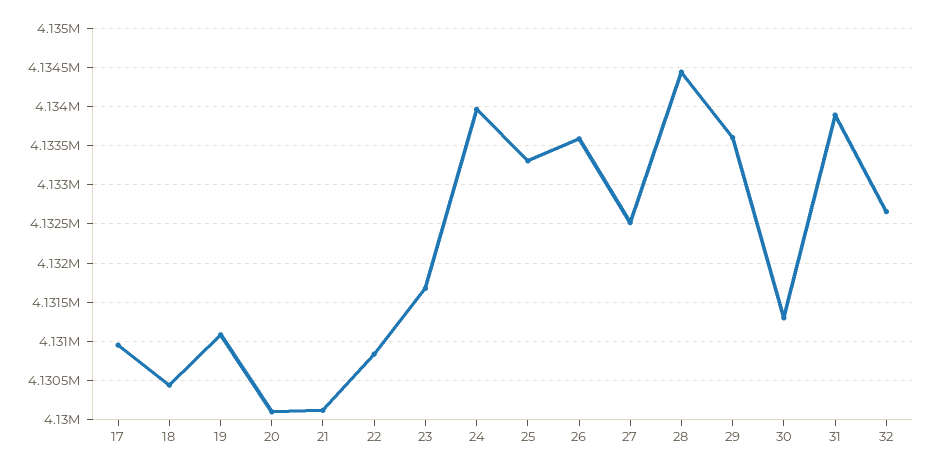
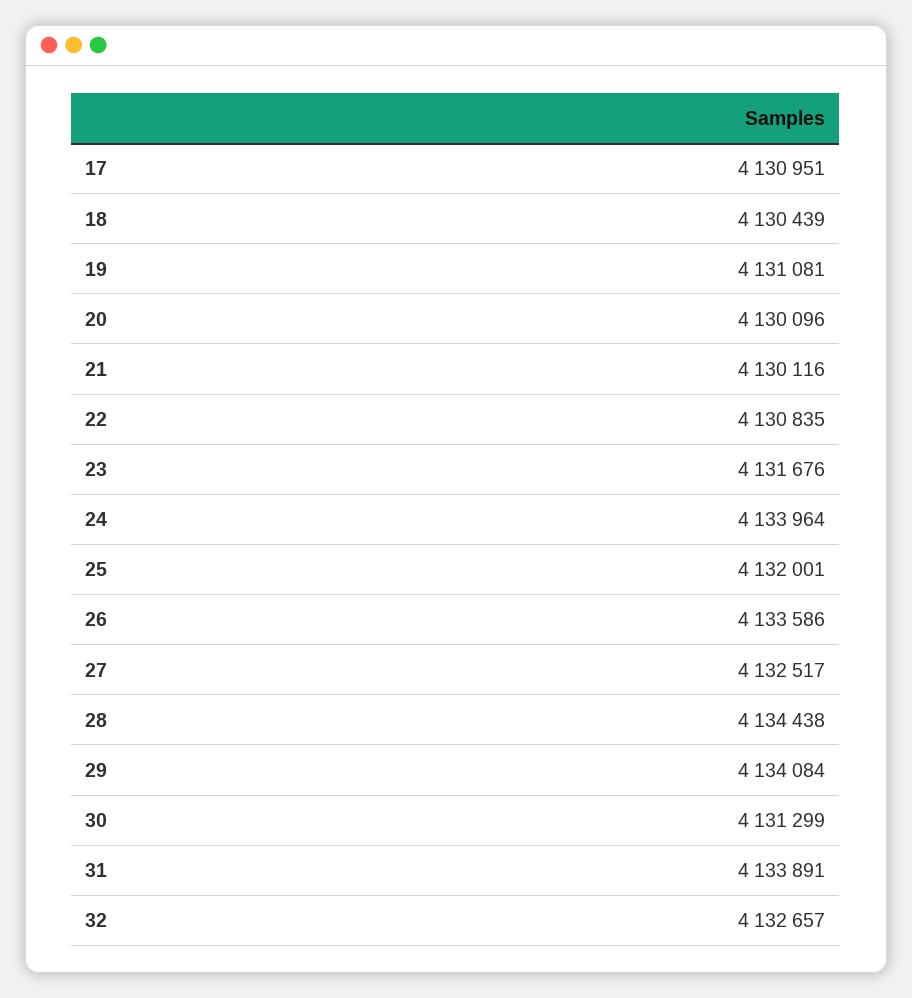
25: 4133300 -> 4132001
29: 4133600 -> 4134084

